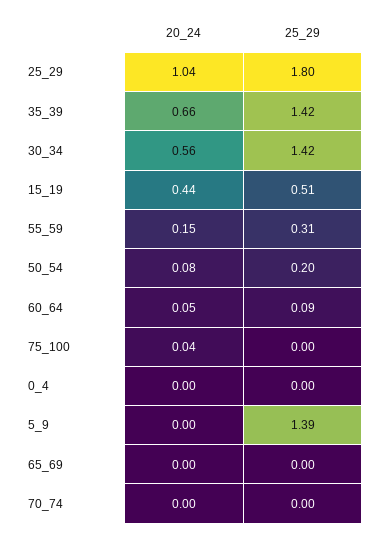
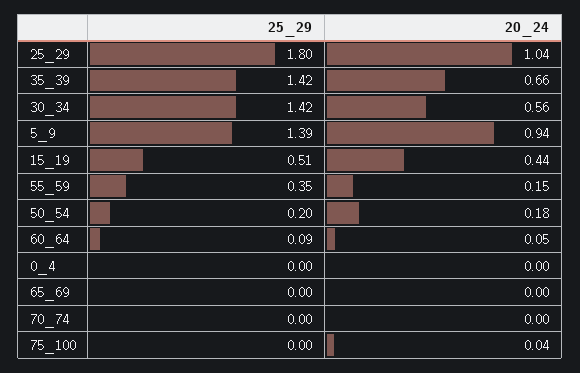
25_29, 55_59: 0.31 -> 0.35
20_24, 50_54: 0.08 -> 0.18
20_24, 5_9: 0 -> 0.94

